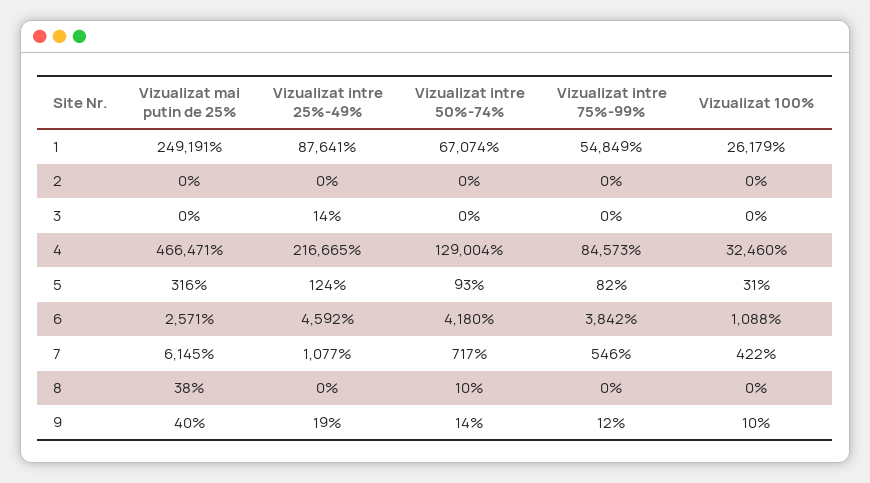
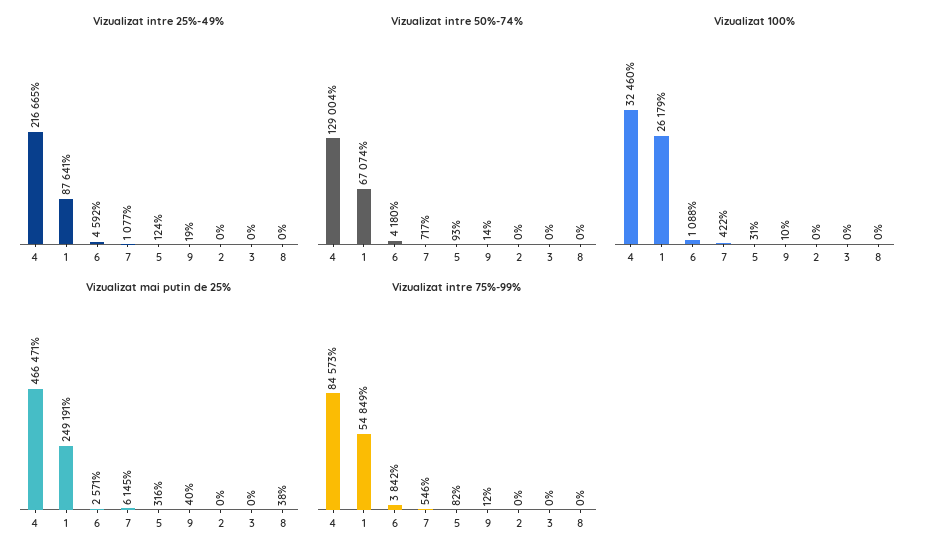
Vizualizat intre 25%-49%, 3: 14 -> 0
Vizualizat intre 50%-74%, 8: 10 -> 0

